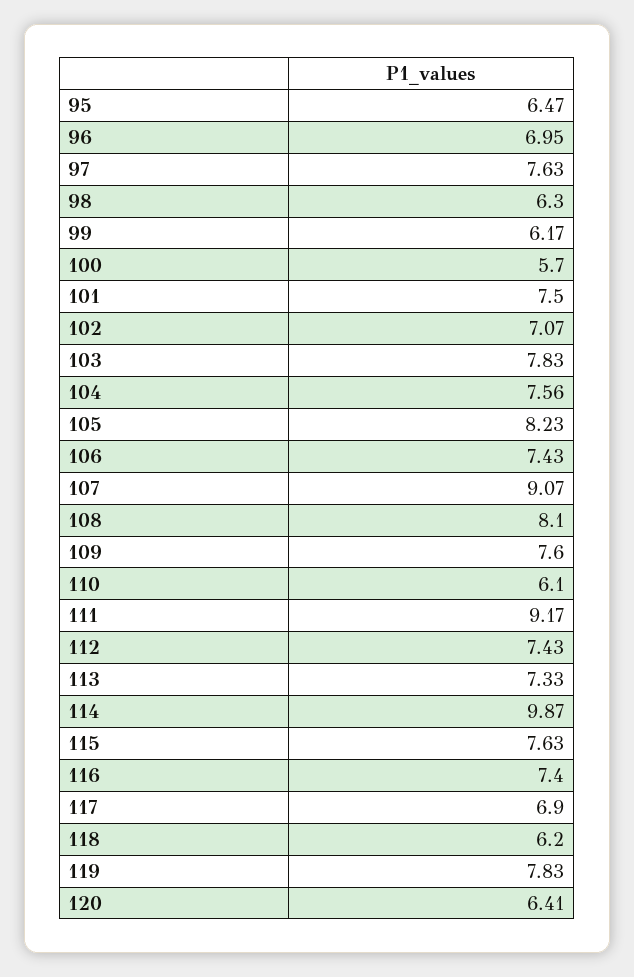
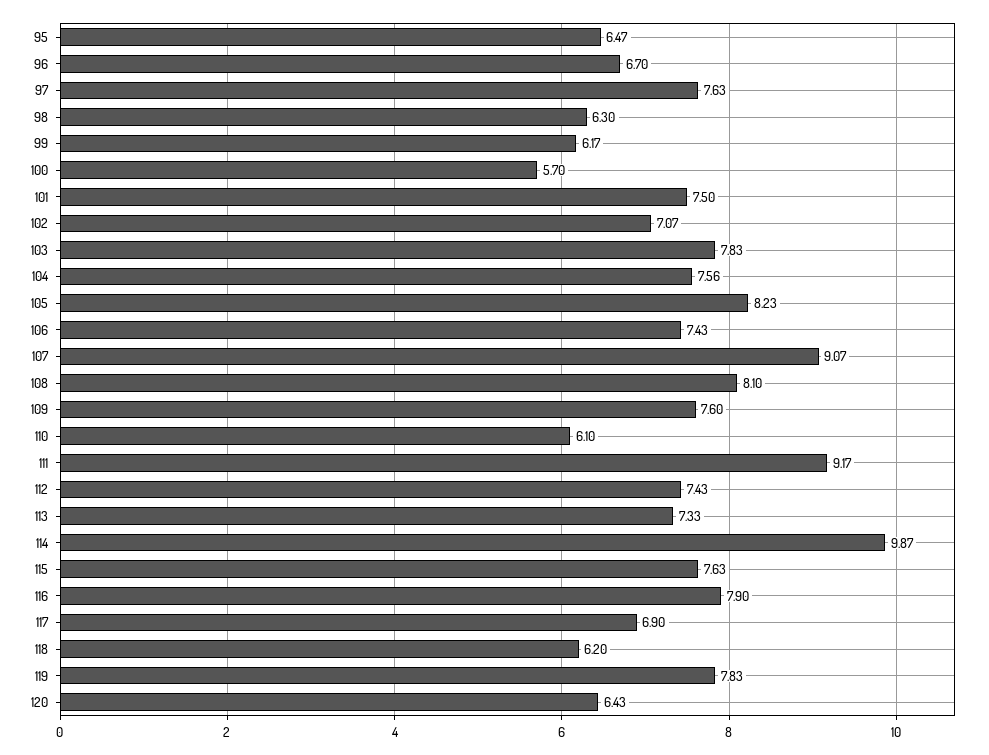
96: 6.95 -> 6.7
116: 7.4 -> 7.9
120: 6.41 -> 6.43

